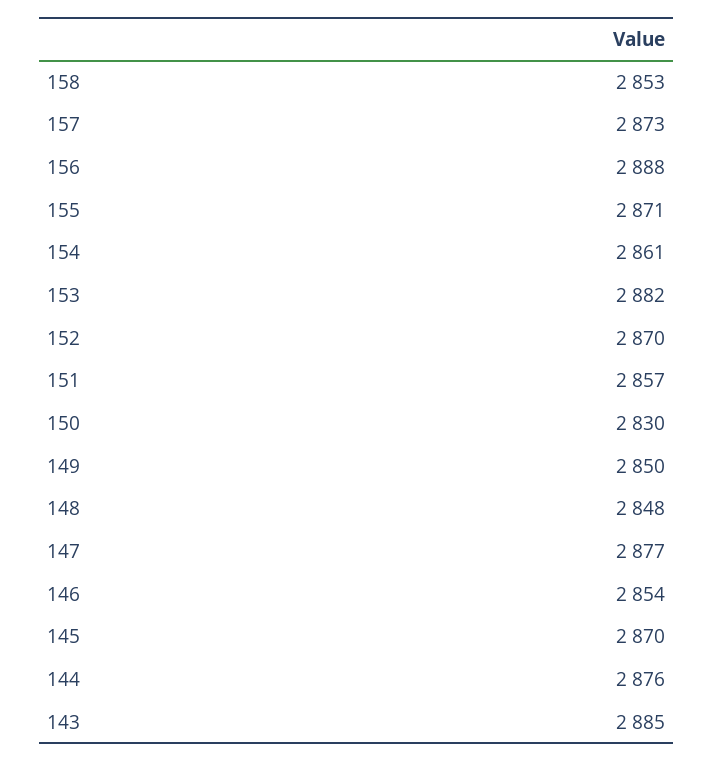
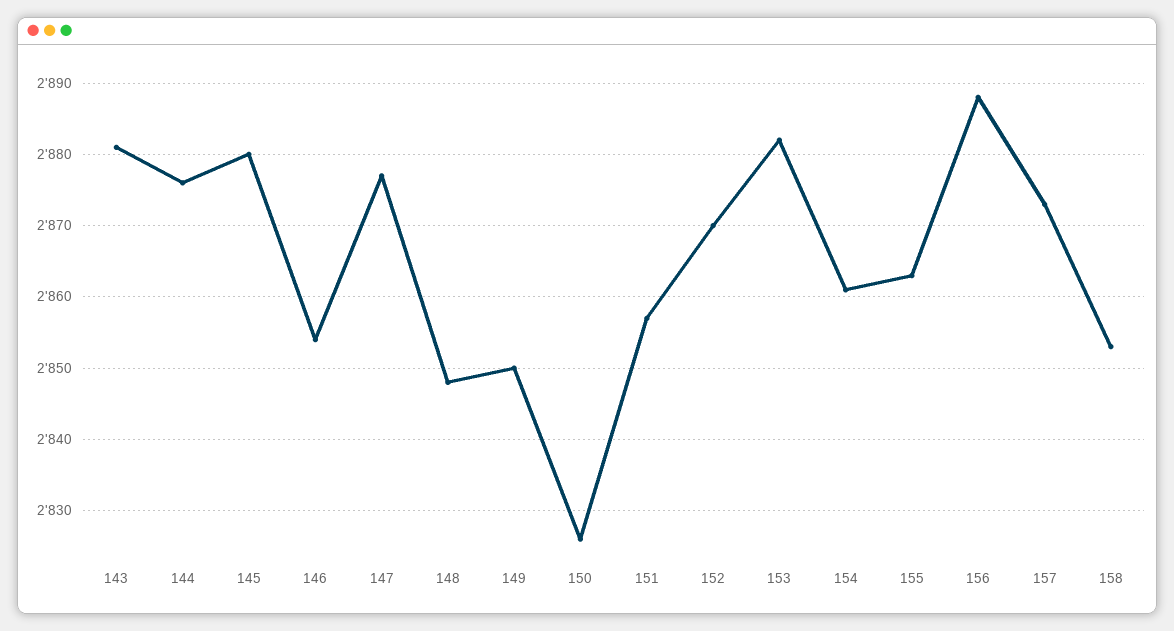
155: 2871 -> 2863
150: 2830 -> 2826
145: 2870 -> 2880
143: 2885 -> 2881

